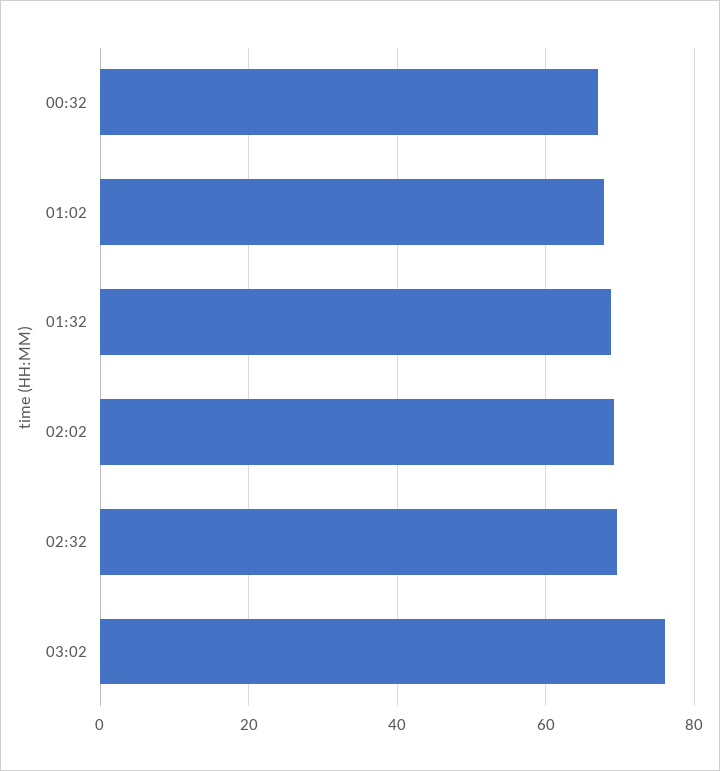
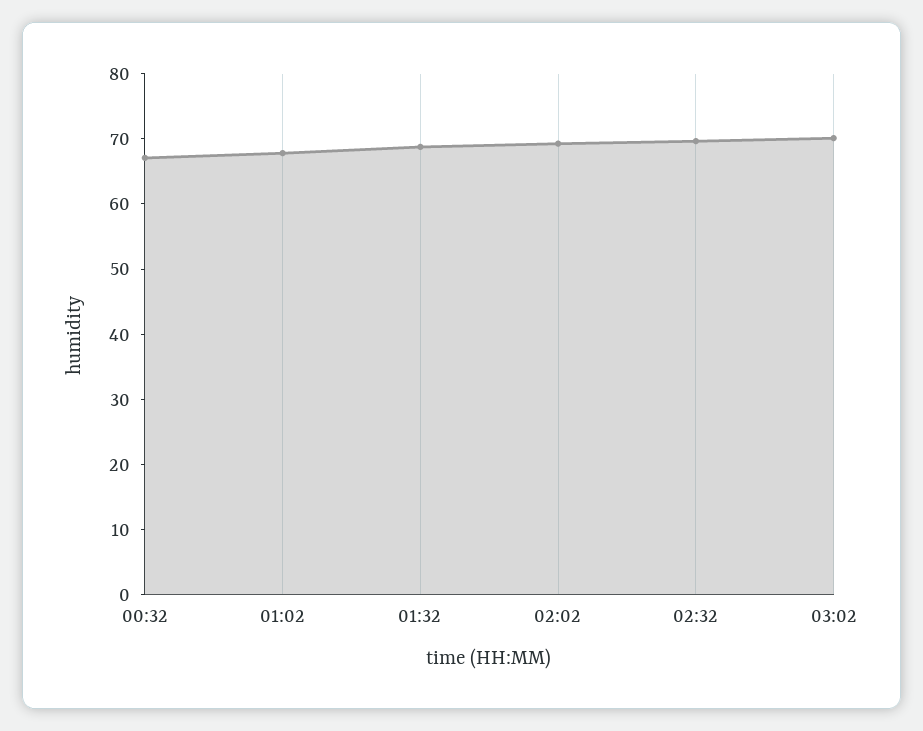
03:02: 76 -> 70

